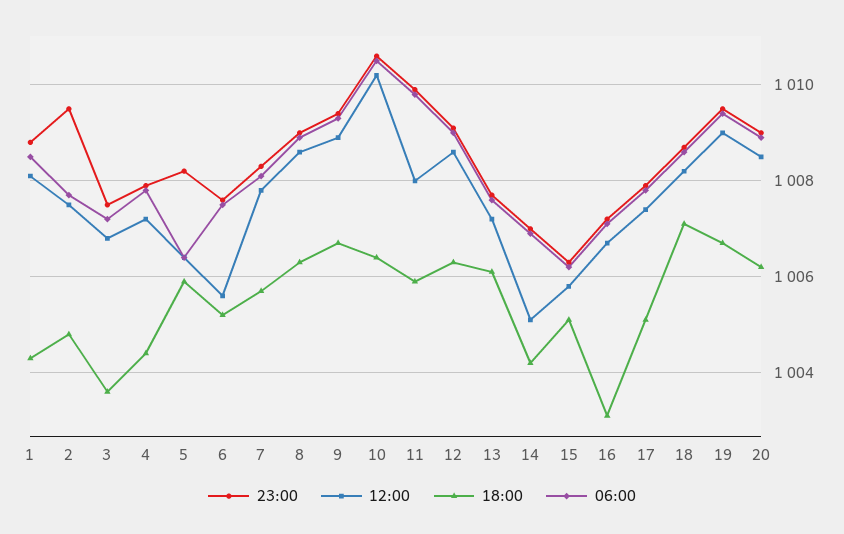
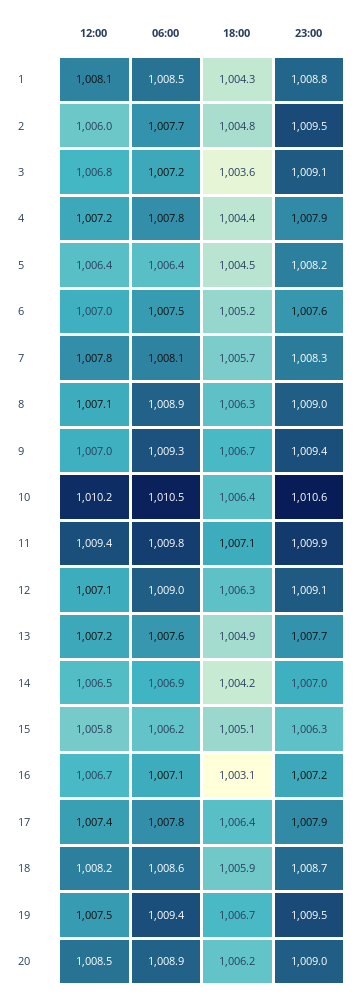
12:00, 2: 1007.5 -> 1006
23:00, 3: 1007.5 -> 1009.1
18:00, 5: 1006 -> 1004.5
12:00, 6: 1005.5 -> 1007
12:00, 8: 1008.5 -> 1007.1
12:00, 9: 1009 -> 1007
12:00, 11: 1008 -> 1009.4
18:00, 11: 1006 -> 1007.1
12:00, 12: 1008.5 -> 1007.1
18:00, 13: 1006 -> 1004.9
12:00, 14: 1005 -> 1006.5
18:00, 17: 1005 -> 1006.4
18:00, 18: 1007 -> 1005.9
12:00, 19: 1009 -> 1007.5

